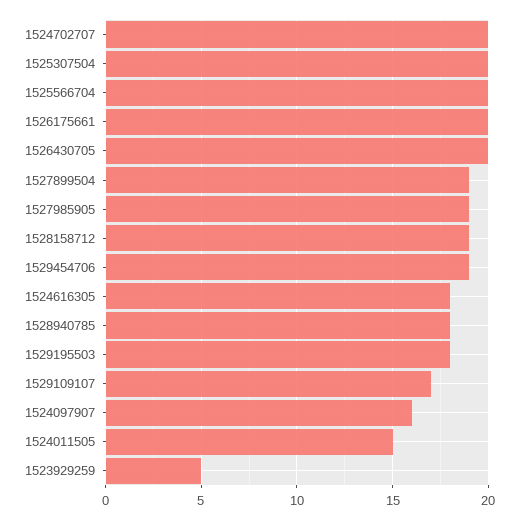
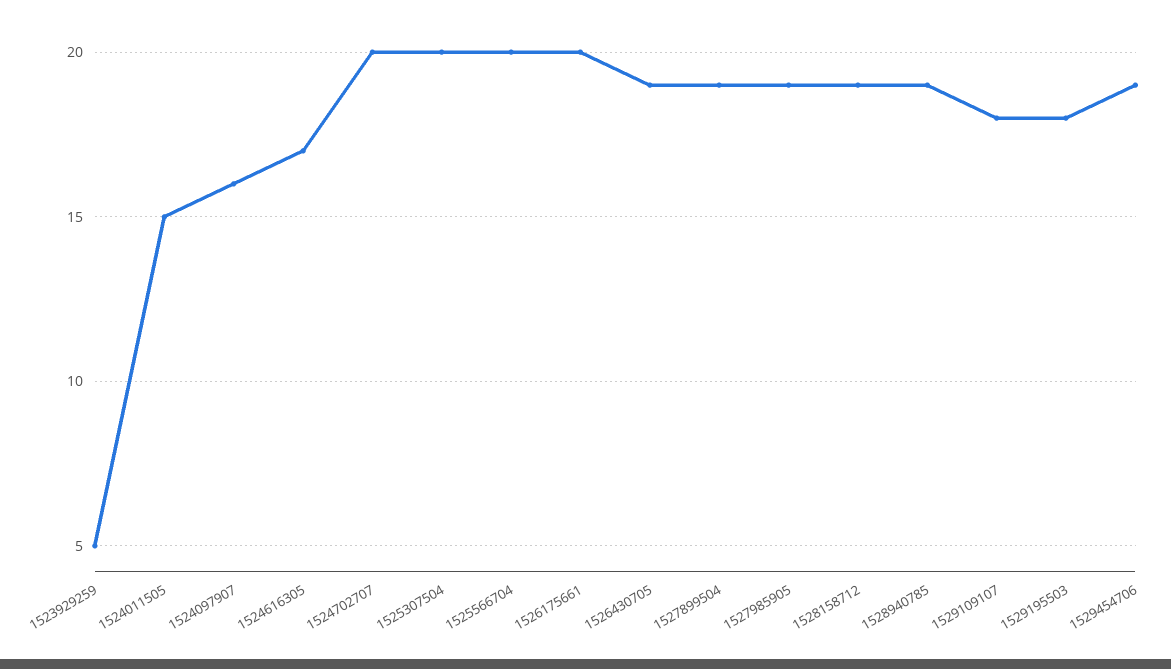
1526430705: 20 -> 19
1524616305: 18 -> 17
1528940785: 18 -> 19
1529109107: 17 -> 18

